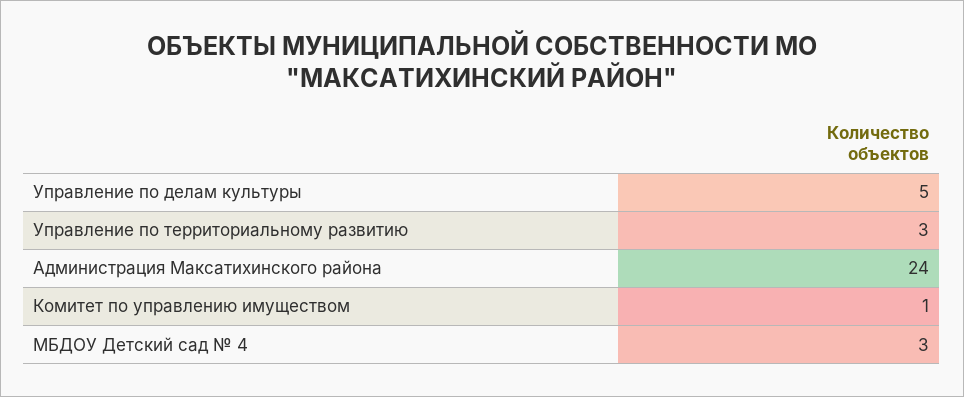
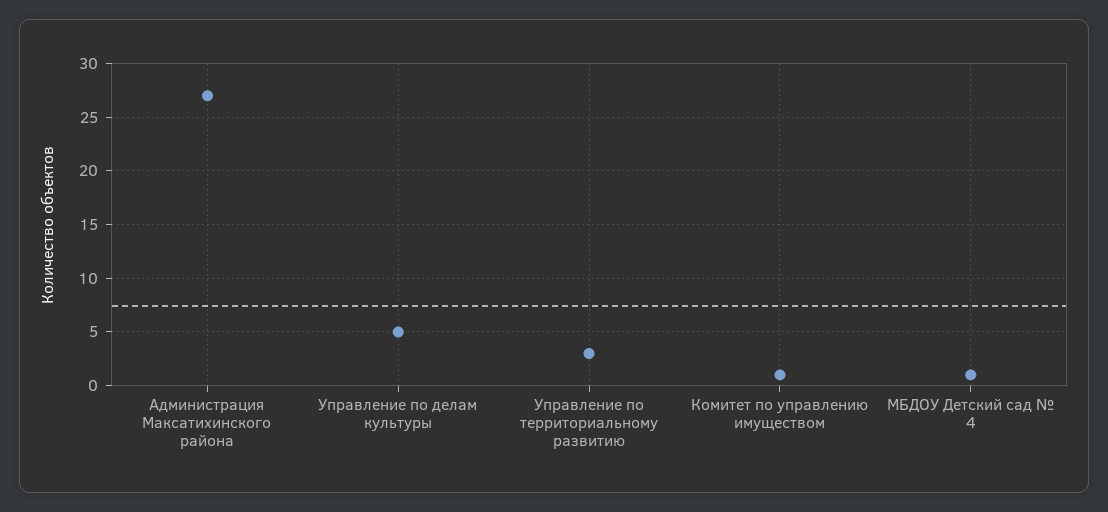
Администрация Максатихинского района: 24 -> 27
МБДОУ Детский сад № 4: 3 -> 1

